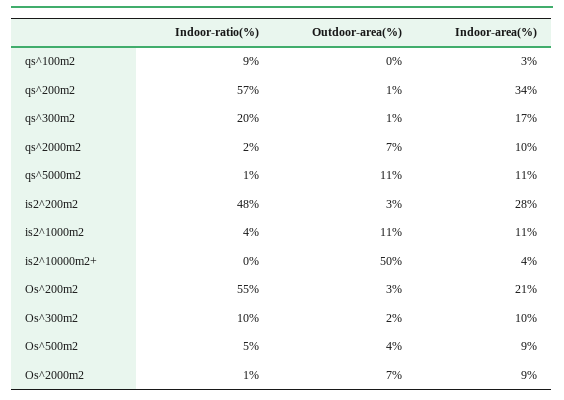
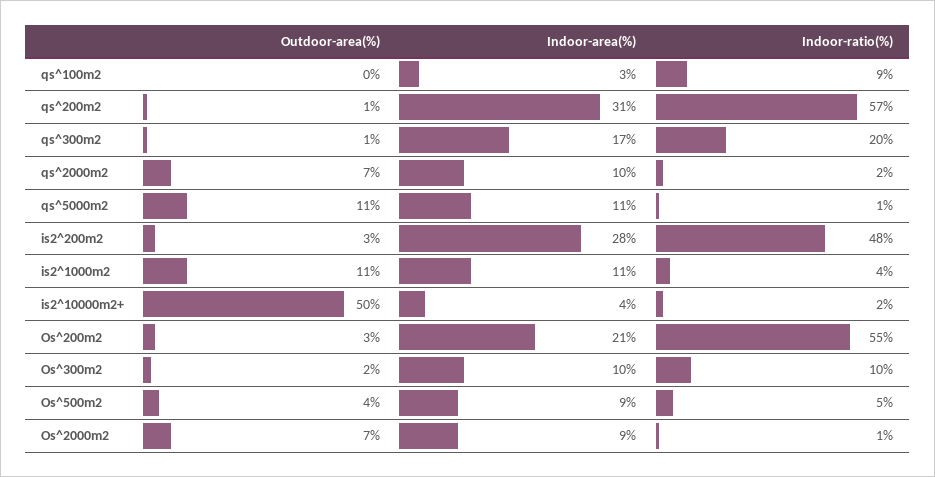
Indoor-area(%), qs^200m2: 34 -> 31
Indoor-ratio(%), is2^10000m2+: 0 -> 2

